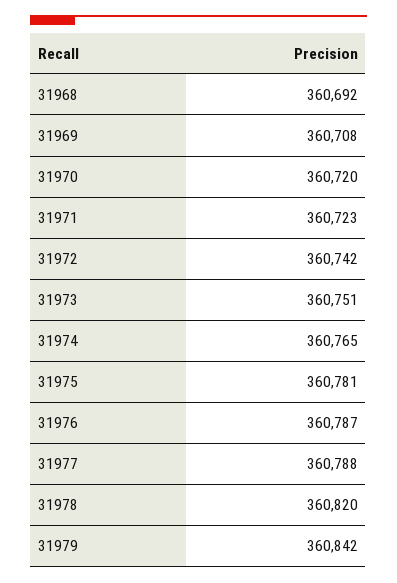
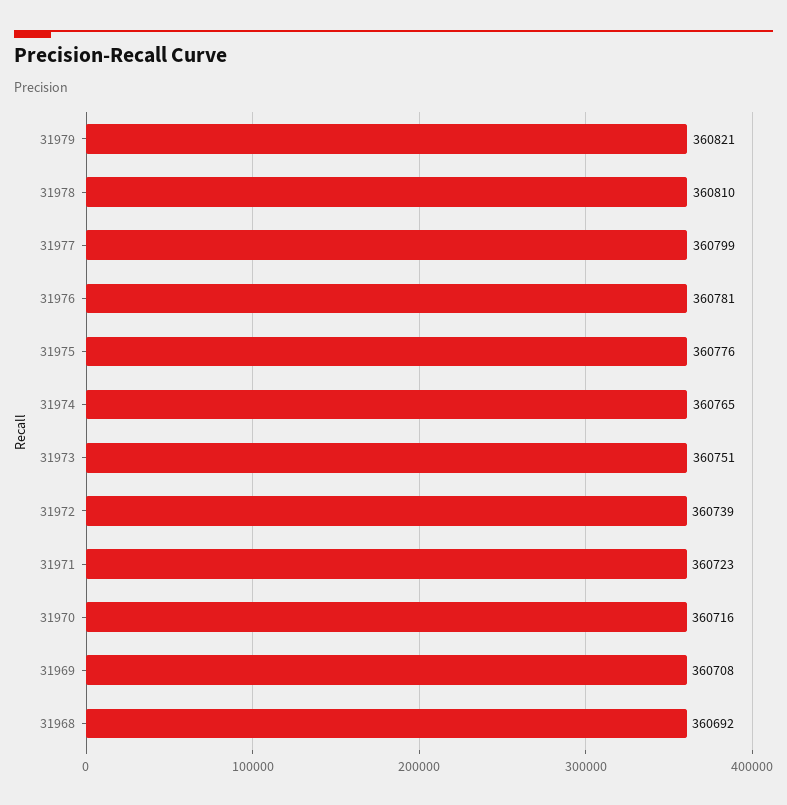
31970: 360720 -> 360716
31972: 360742 -> 360739
31975: 360781 -> 360776
31976: 360787 -> 360781
31977: 360788 -> 360799
31978: 360820 -> 360810
31979: 360842 -> 360821

